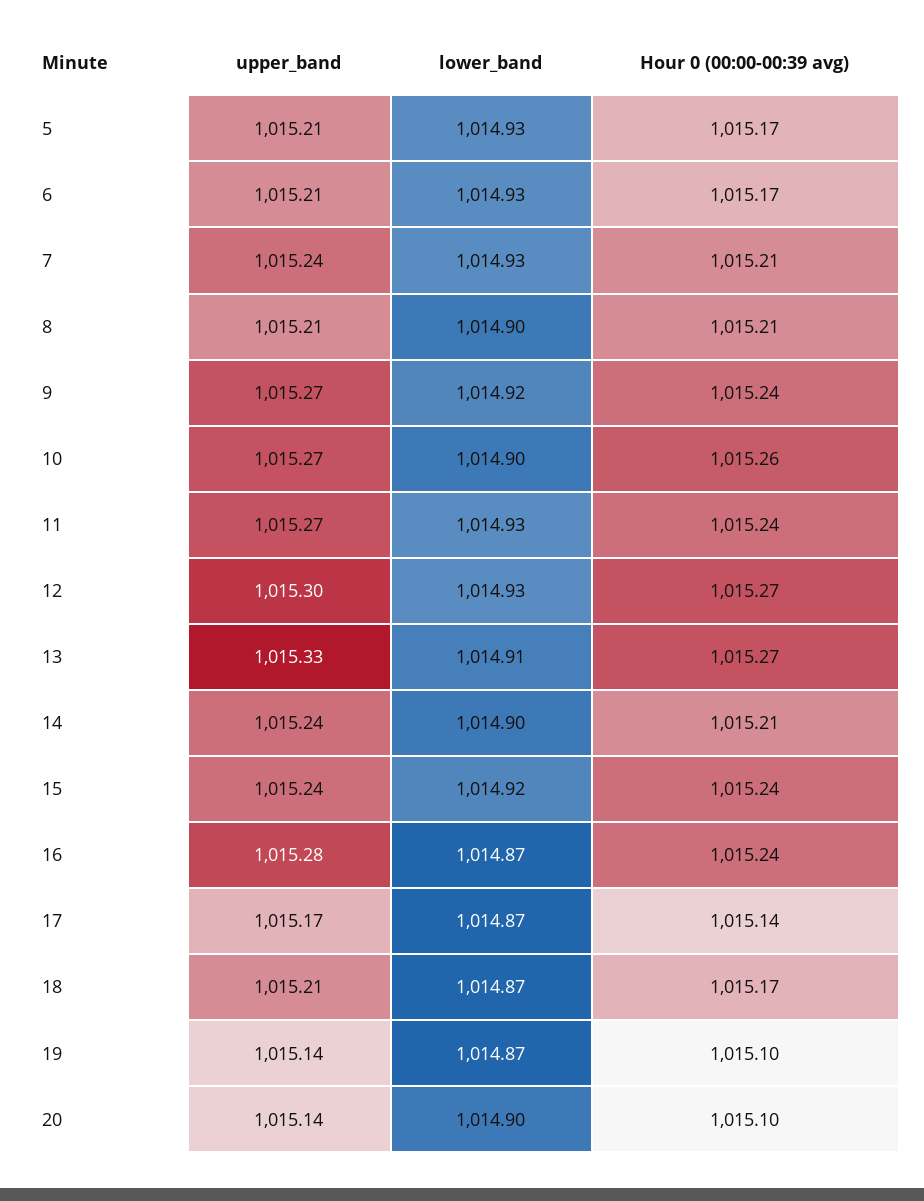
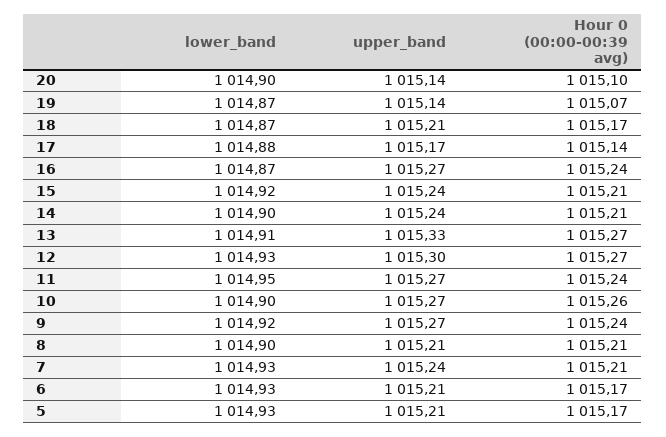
lower_band, 11: 1014.93 -> 1014.95
Hour 0 (00:00-00:39 avg), 15: 1015.24 -> 1015.21
upper_band, 16: 1015.28 -> 1015.27
lower_band, 17: 1014.87 -> 1014.88
Hour 0 (00:00-00:39 avg), 19: 1015.1 -> 1015.07

